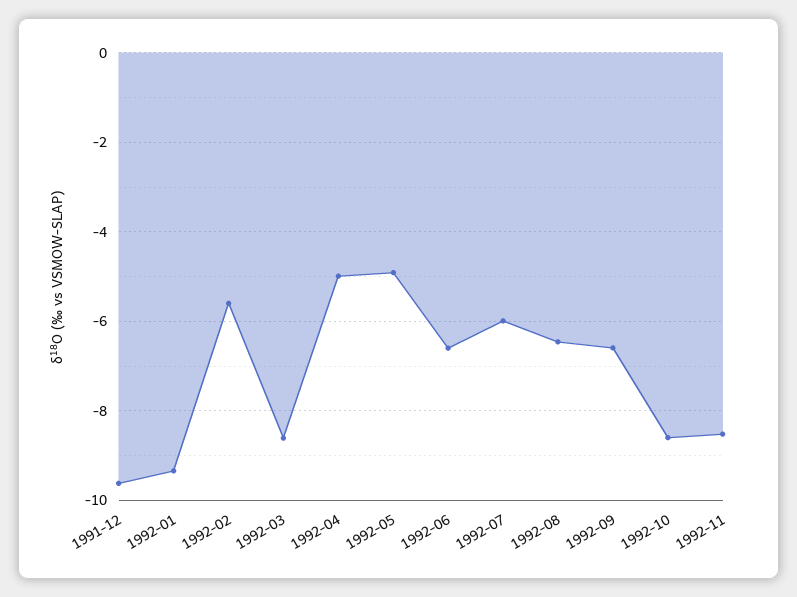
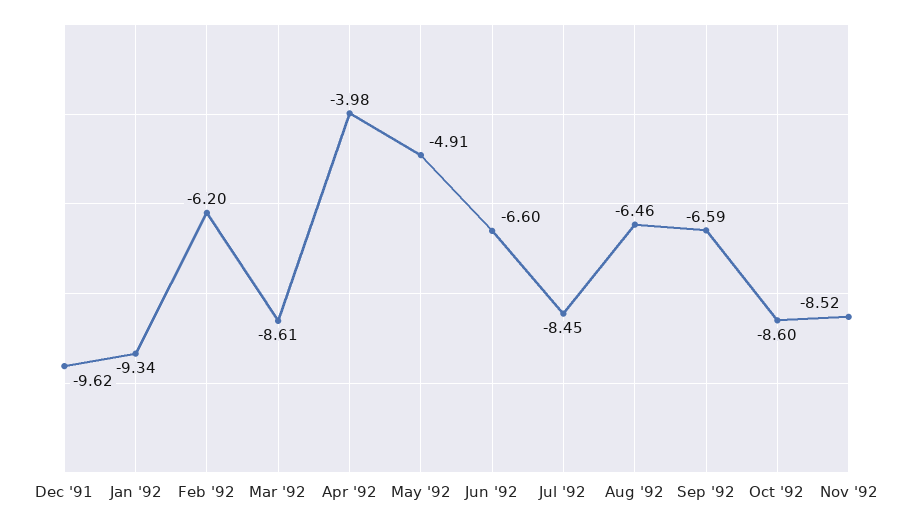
1992-02: -5.6 -> -6.2
1992-04: -5 -> -3.98
1992-07: -6 -> -8.45

